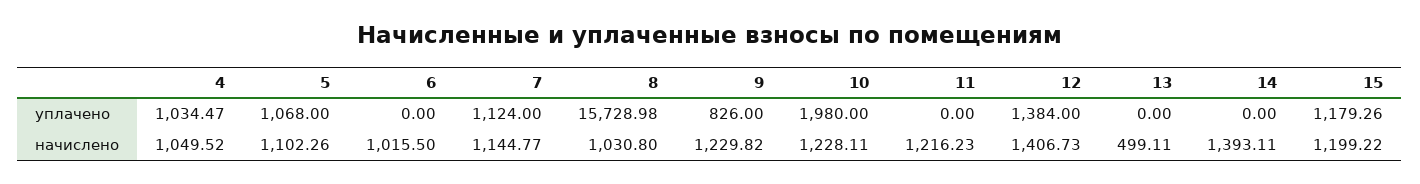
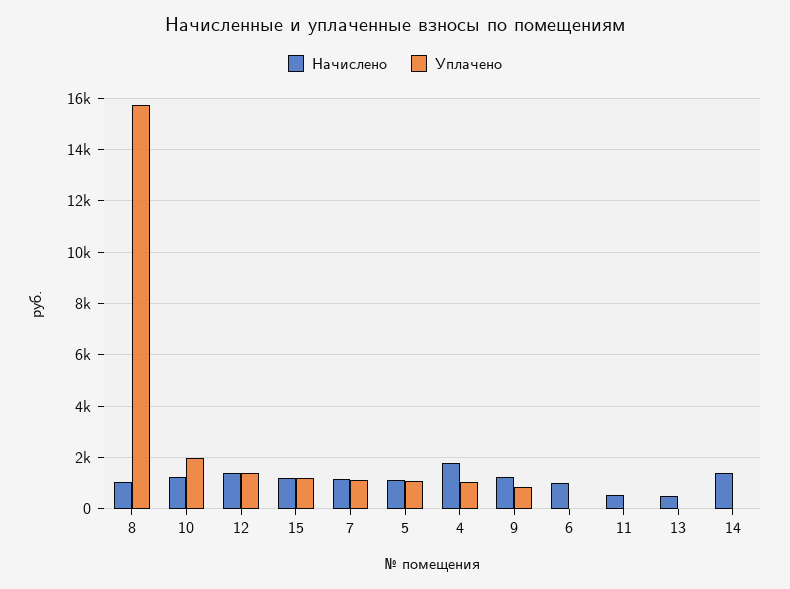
начислено, 4: 1049.52 -> 1750
начислено, 11: 1216.23 -> 500

